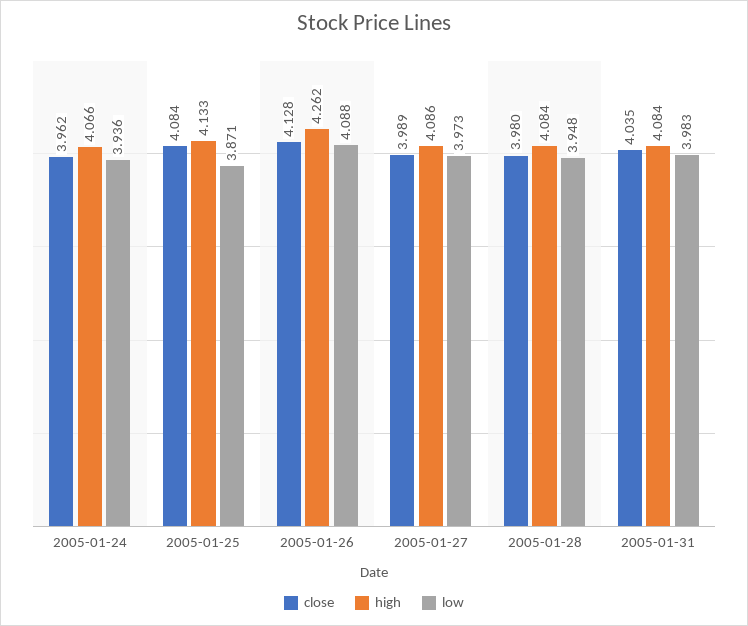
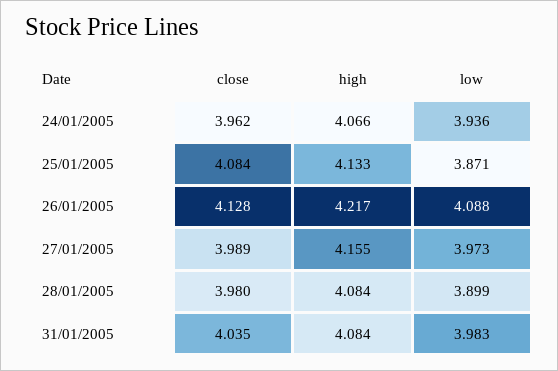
high, 2005-01-26: 4.262 -> 4.217
high, 2005-01-27: 4.086 -> 4.155
low, 2005-01-28: 3.948 -> 3.899

